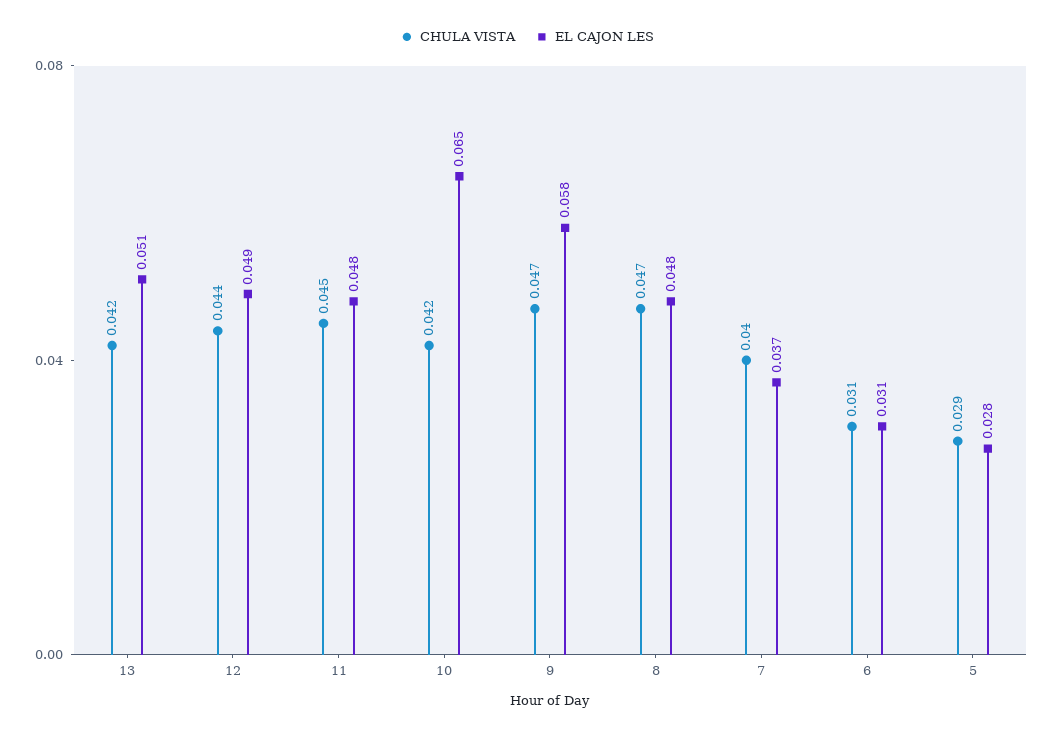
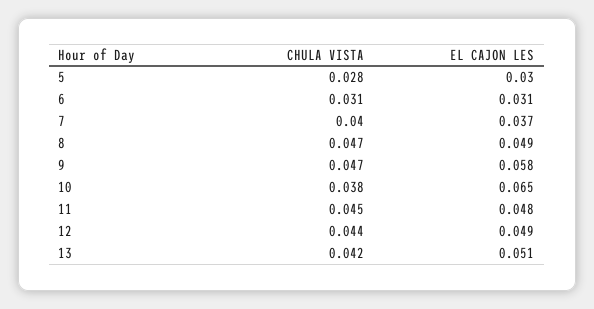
CHULA VISTA, 10: 0.042 -> 0.038
EL CAJON LES, 8: 0.048 -> 0.049
CHULA VISTA, 5: 0.029 -> 0.028
EL CAJON LES, 5: 0.028 -> 0.03

